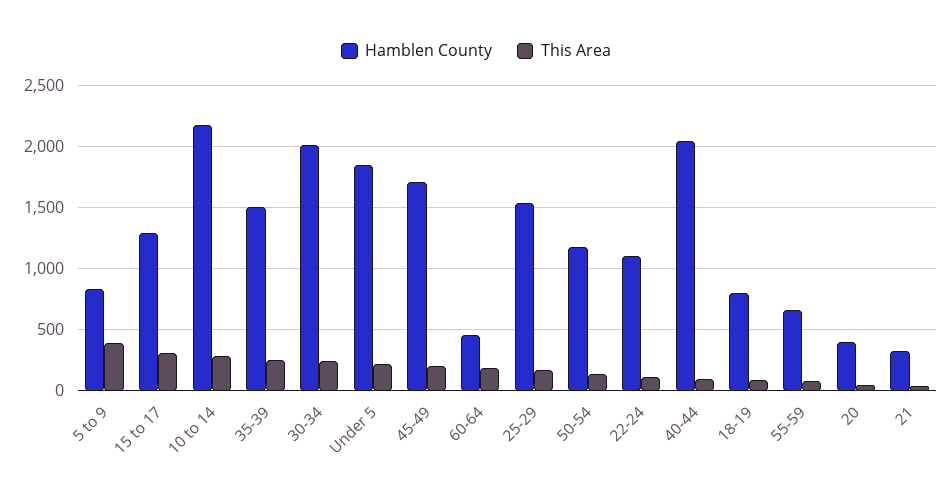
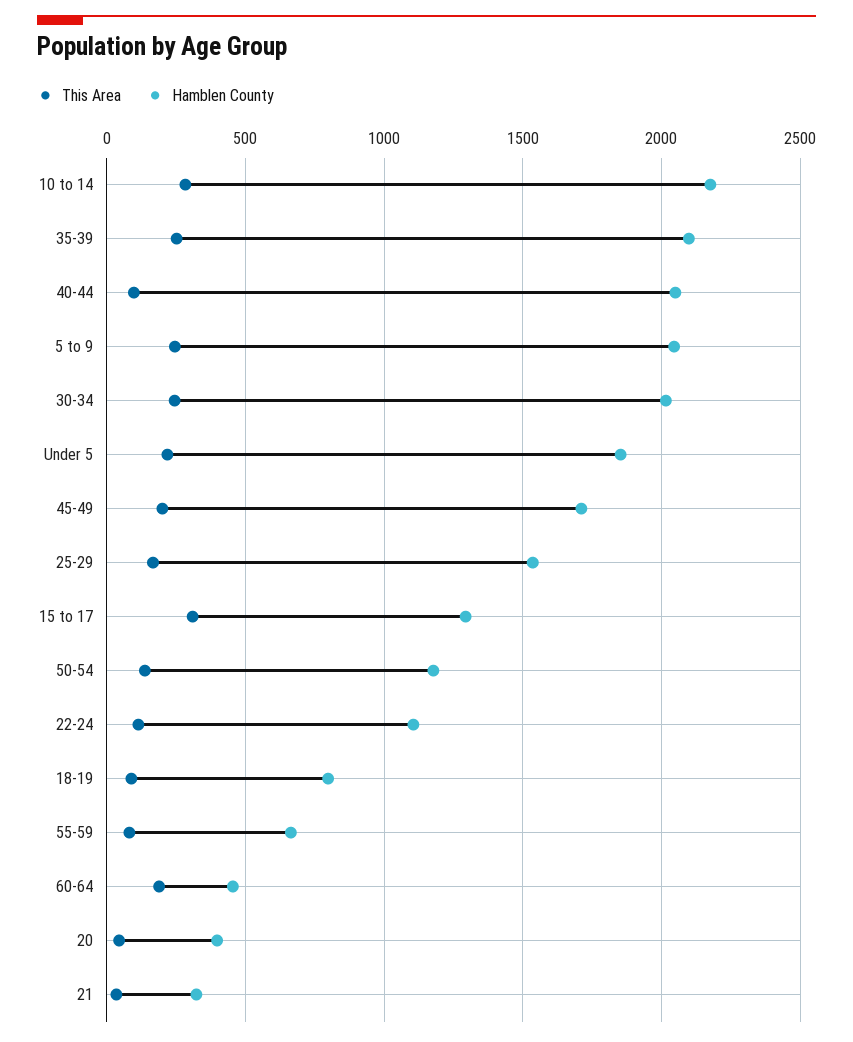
Hamblen County, 5 to 9: 850 -> 2050
This Area, 5 to 9: 400 -> 250
Hamblen County, 35-39: 1500 -> 2100

